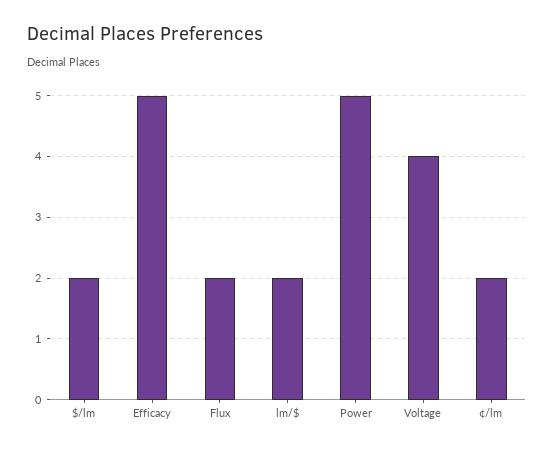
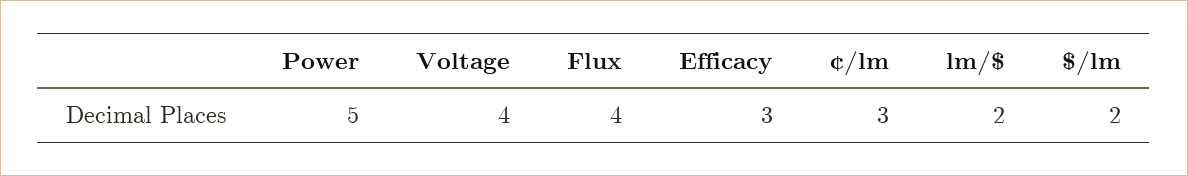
Efficacy: 5 -> 3
Flux: 2 -> 4
¢/lm: 2 -> 3

